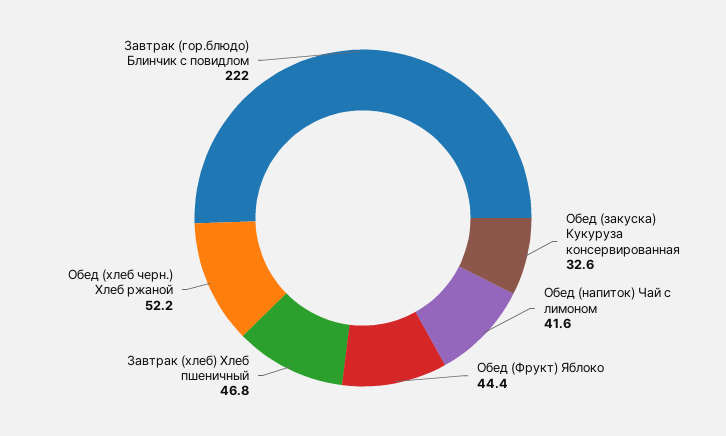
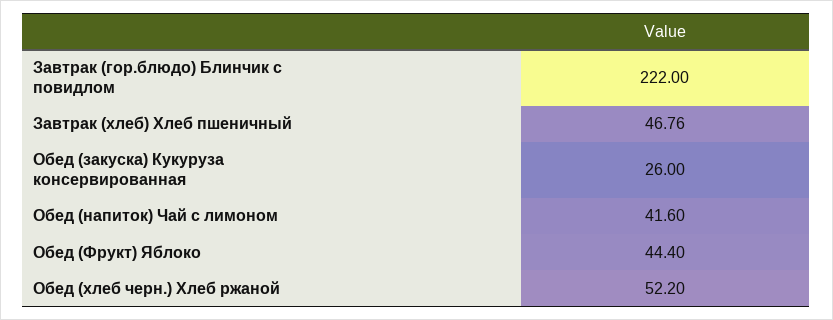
Обед (закуска) Кукуруза консервированная: 32.6 -> 26

